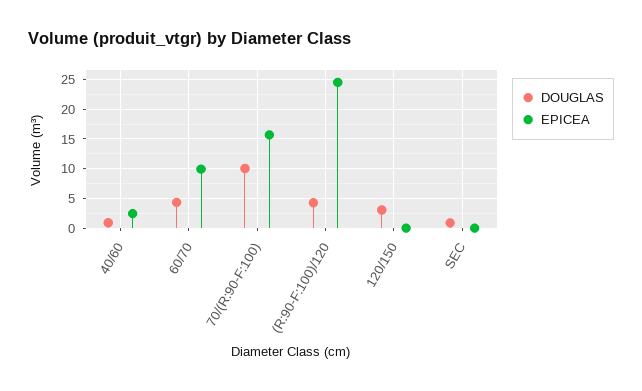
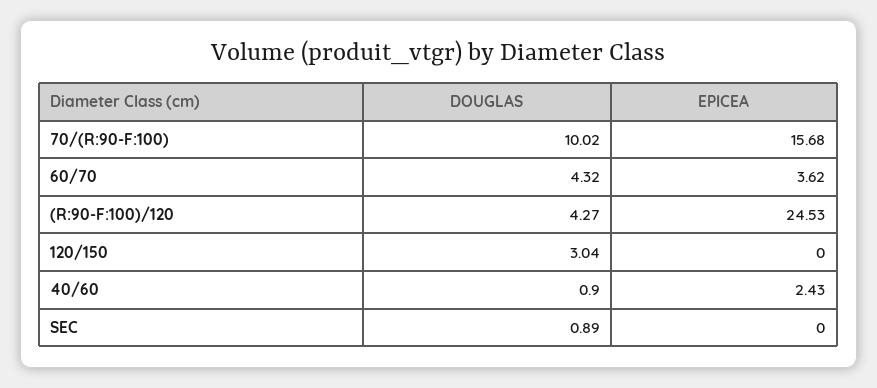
EPICEA, 60/70: 10 -> 3.62

